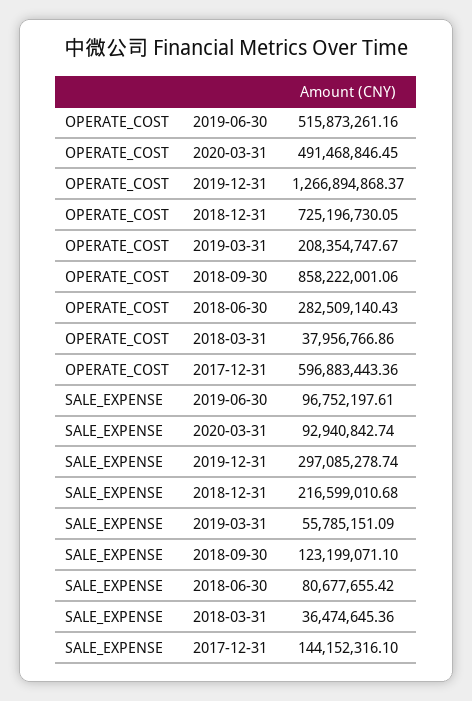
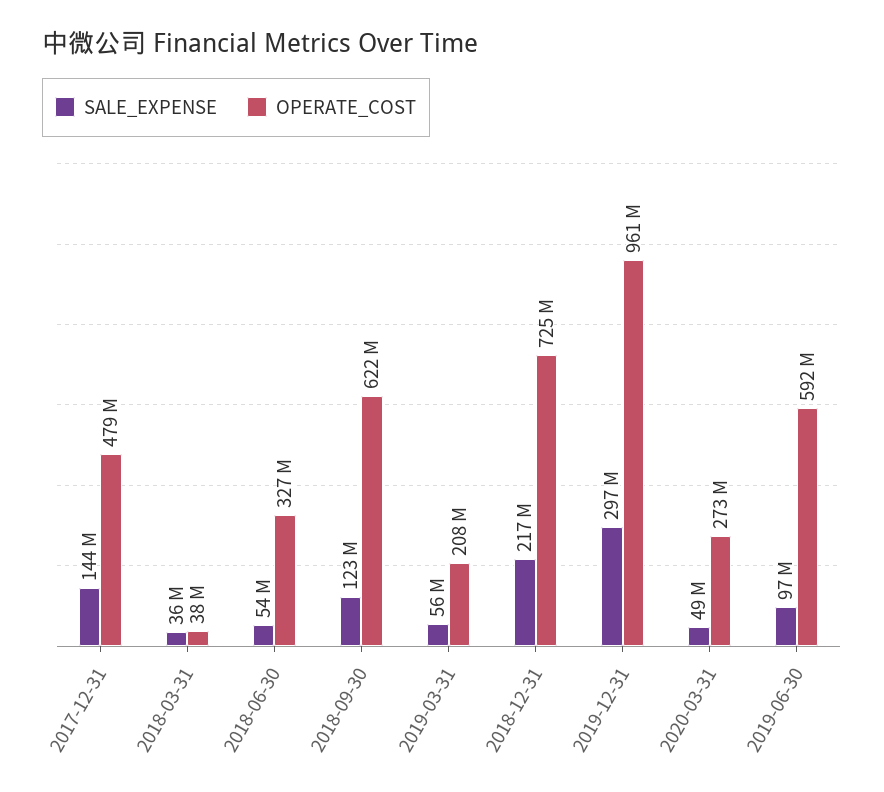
OPERATE_COST, 2019-06-30: 515873261.16 -> 592000000
OPERATE_COST, 2020-03-31: 491468846.45 -> 273000000
OPERATE_COST, 2019-12-31: 1266894868.37 -> 961000000
OPERATE_COST, 2018-09-30: 858222001.06 -> 622000000
OPERATE_COST, 2018-06-30: 282509140.43 -> 327000000
OPERATE_COST, 2017-12-31: 596883443.36 -> 479000000
SALE_EXPENSE, 2020-03-31: 92940842.74 -> 49000000
SALE_EXPENSE, 2018-06-30: 80677655.42 -> 54000000

